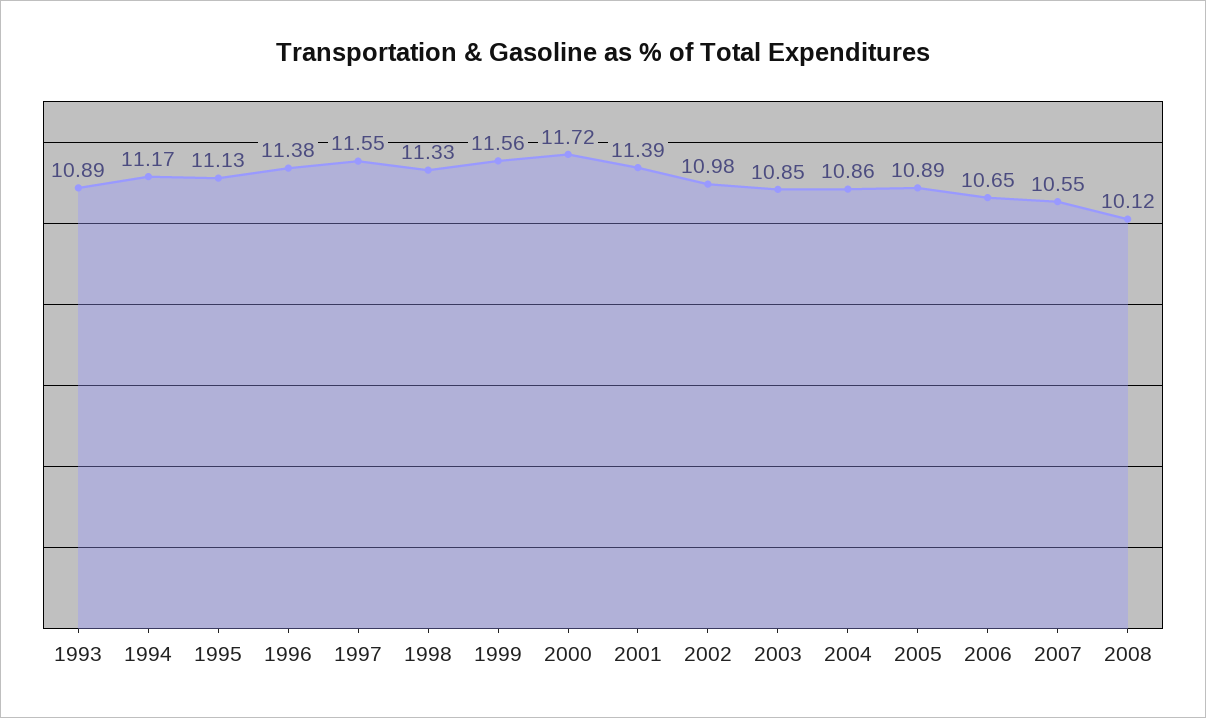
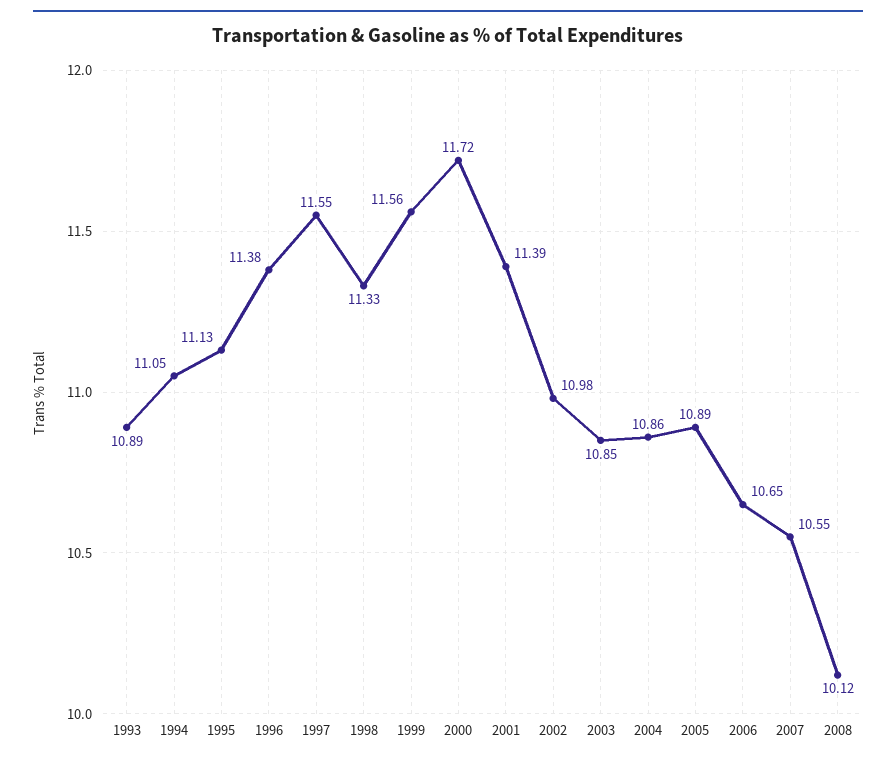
1994: 11.17 -> 11.05

